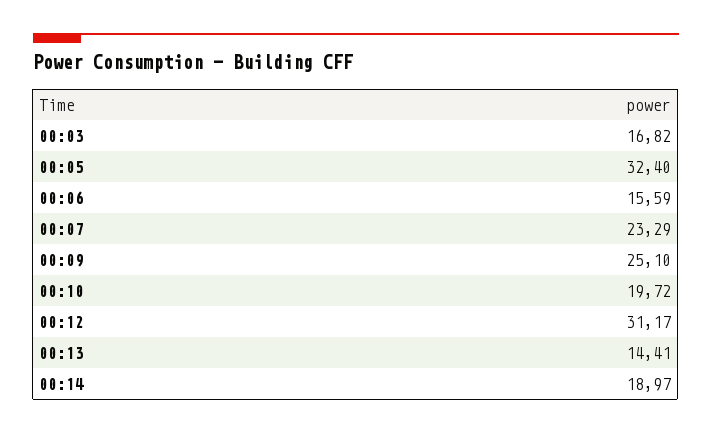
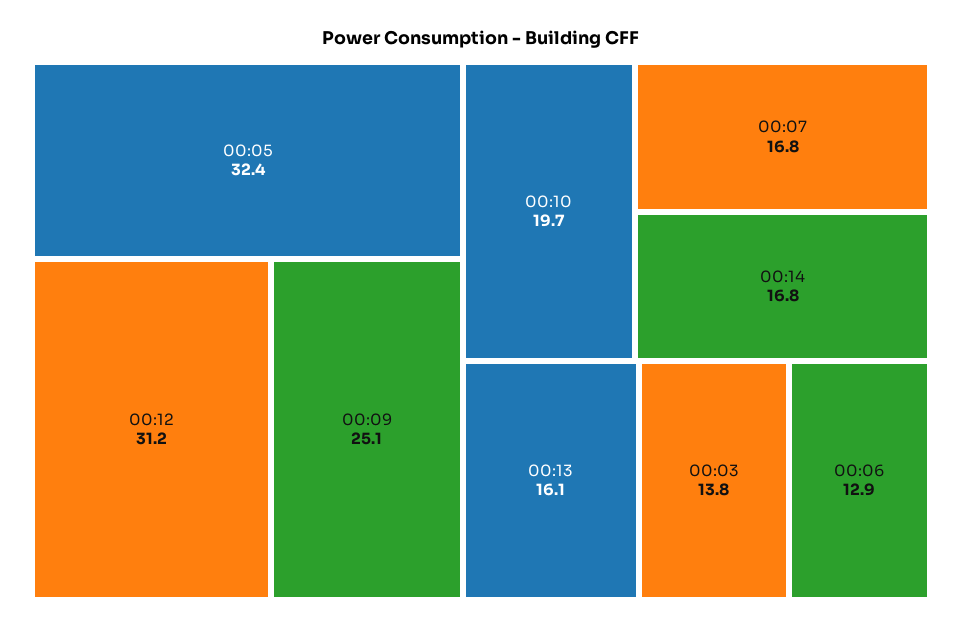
00:03: 16.82 -> 13.8
00:06: 15.59 -> 12.9
00:07: 23.29 -> 16.8
00:13: 14.41 -> 16.1
00:14: 18.97 -> 16.8

